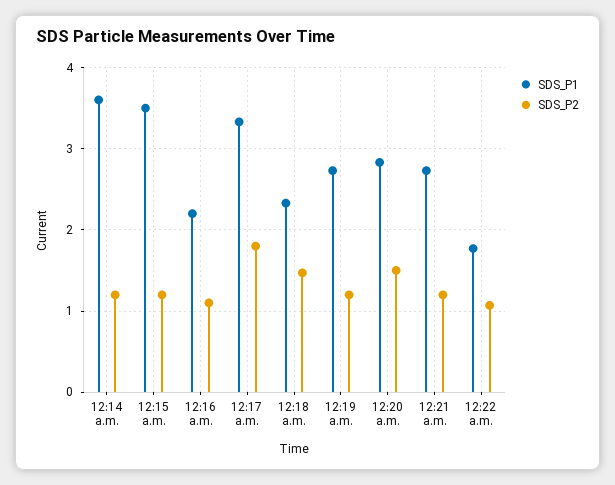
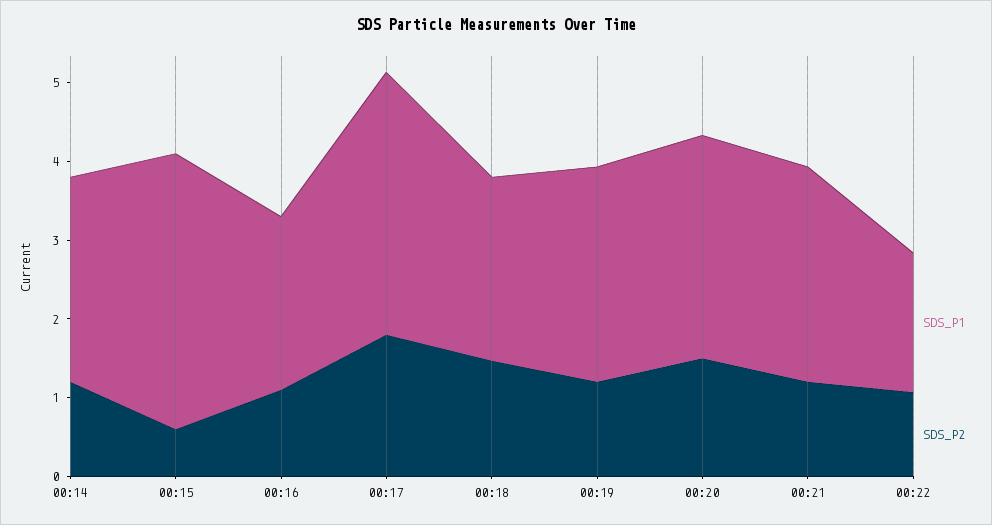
SDS_P1, 12:14 a.m.: 3.6 -> 2.6
SDS_P2, 12:15 a.m.: 1.2 -> 0.6

